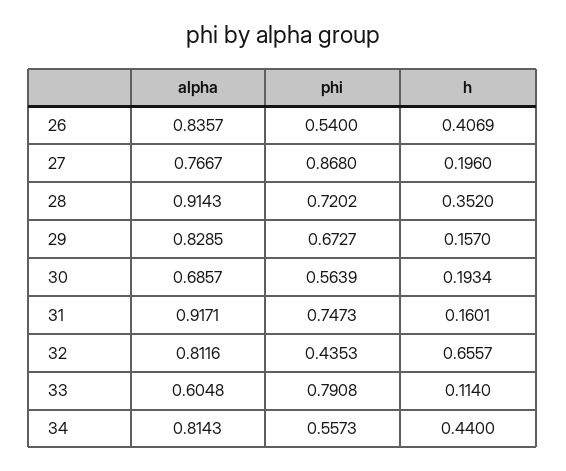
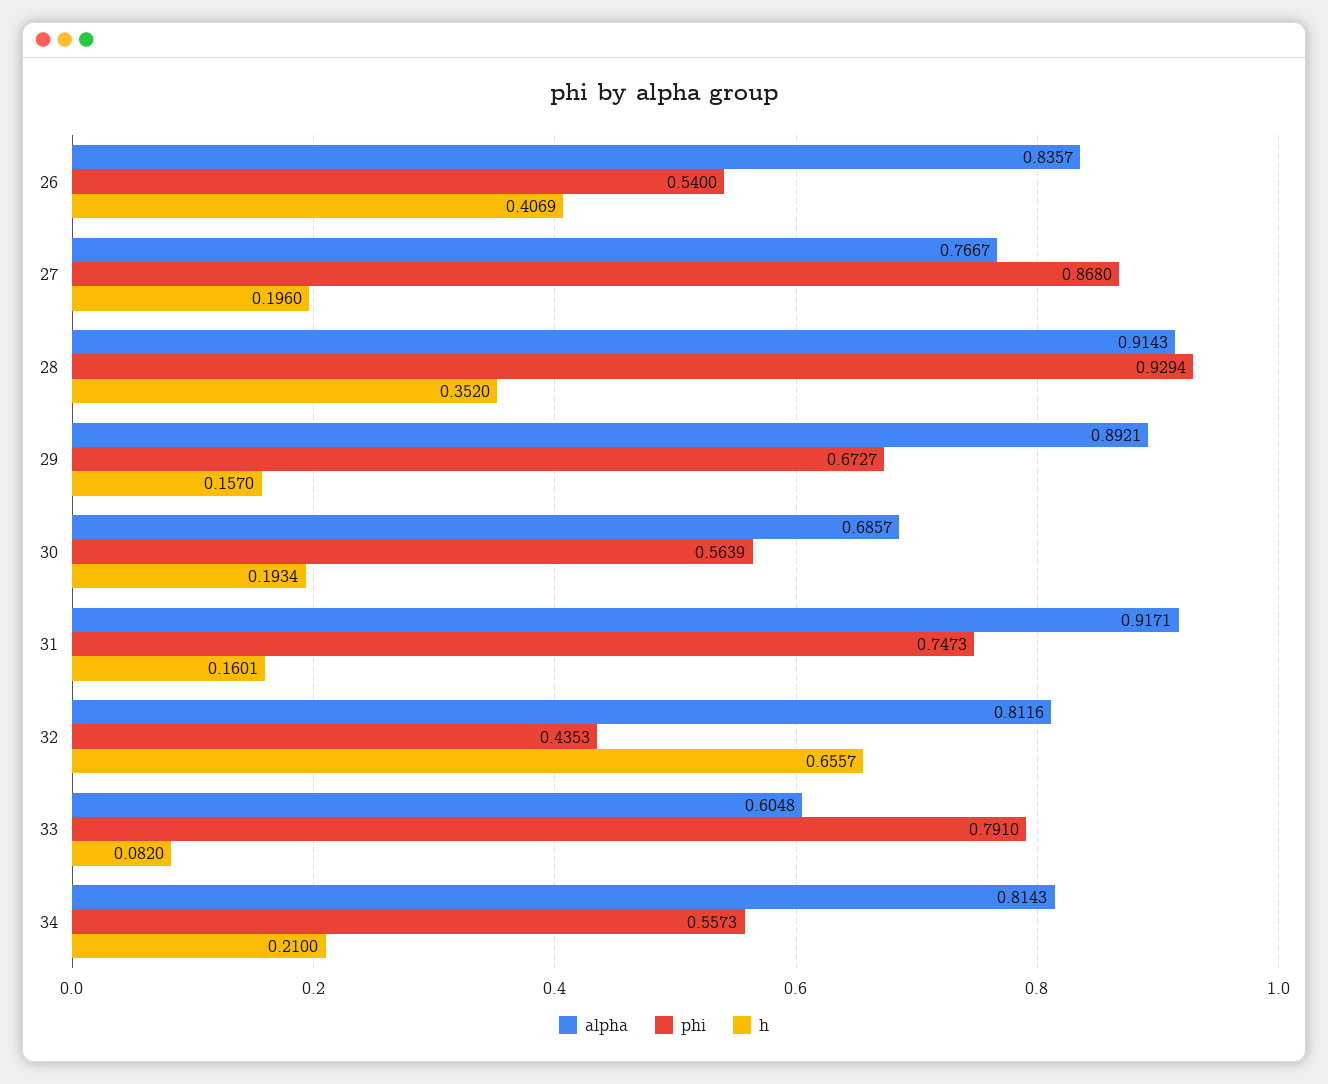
phi, 28: 0.7202 -> 0.9294
alpha, 29: 0.8285 -> 0.8921
phi, 33: 0.7908 -> 0.791
h, 33: 0.114 -> 0.082
h, 34: 0.44 -> 0.21

